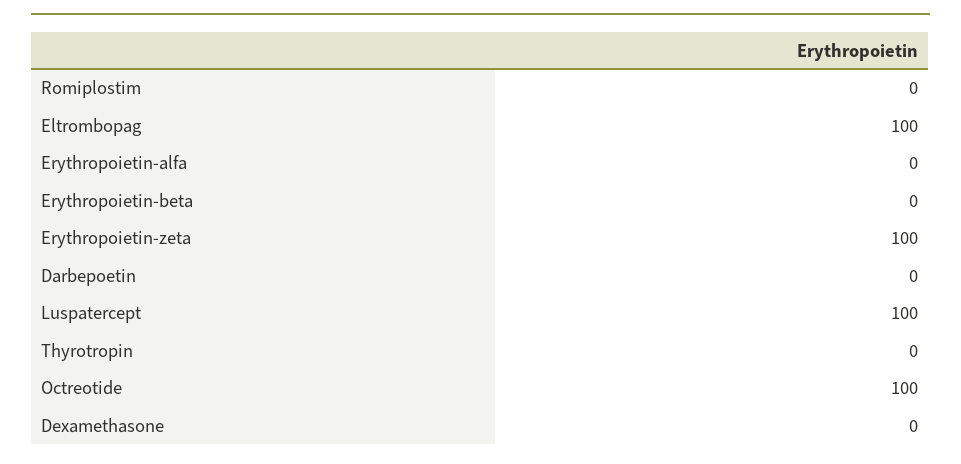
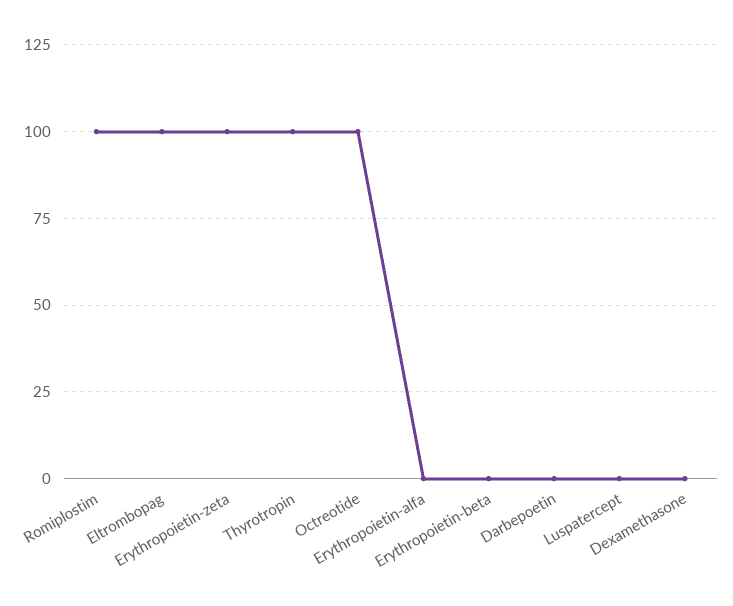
Romiplostim: 0 -> 100
Luspatercept: 100 -> 0
Thyrotropin: 0 -> 100

